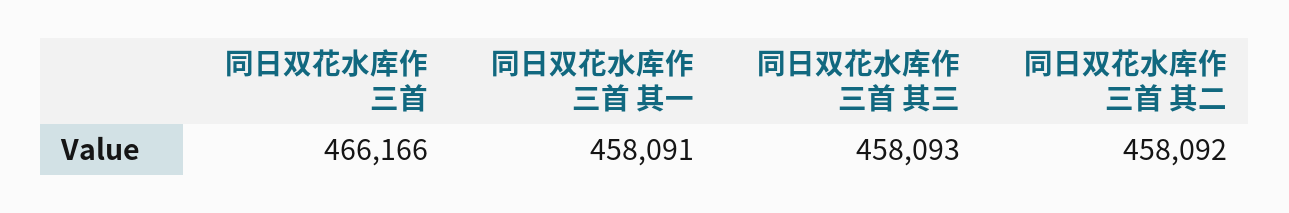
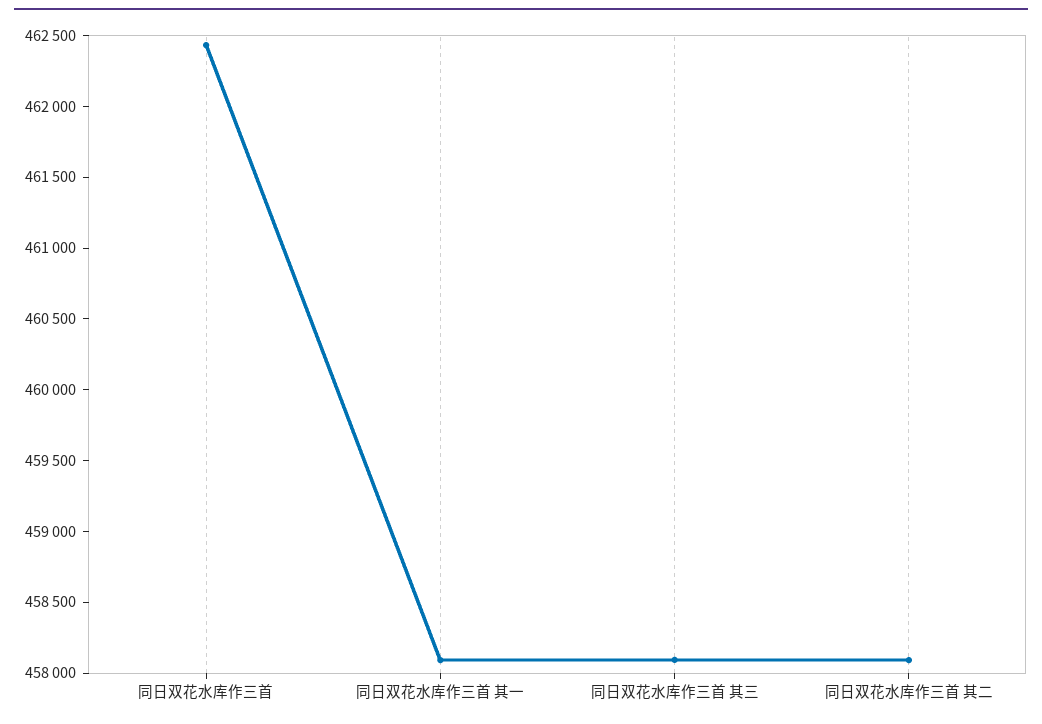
同日双花水库作三首: 466166 -> 462400

